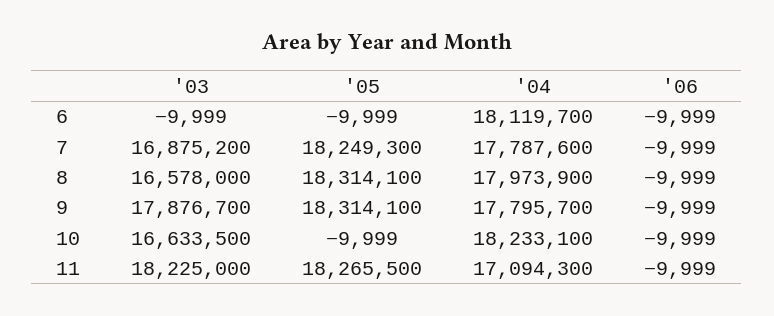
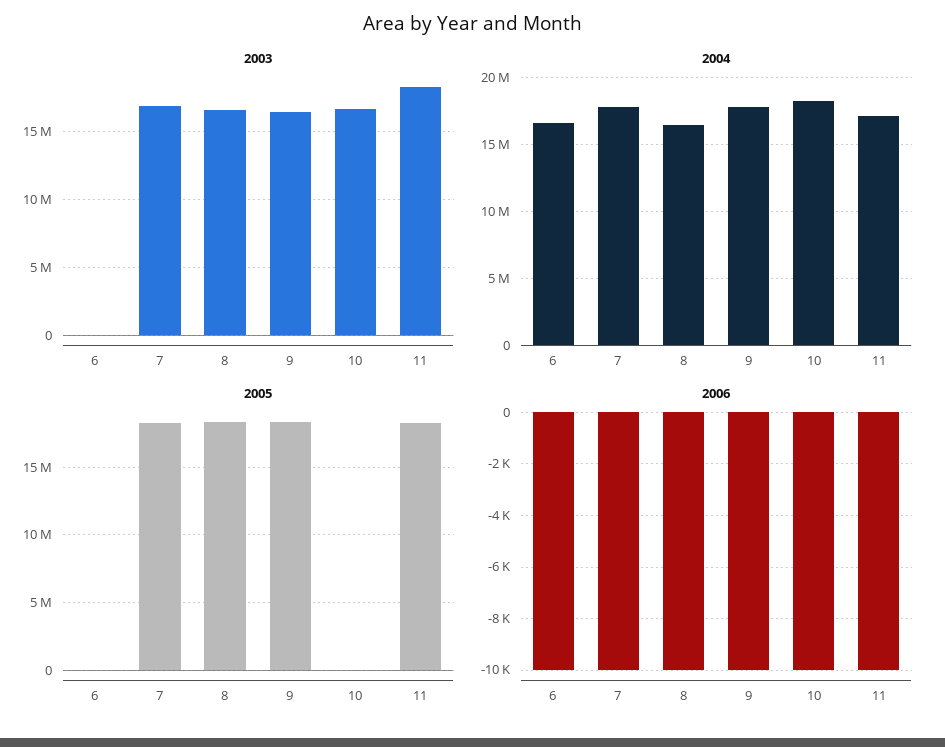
'04, 6: 18119700 -> 16500000
'04, 8: 17973900 -> 16500000
'03, 9: 17876700 -> 16500000

